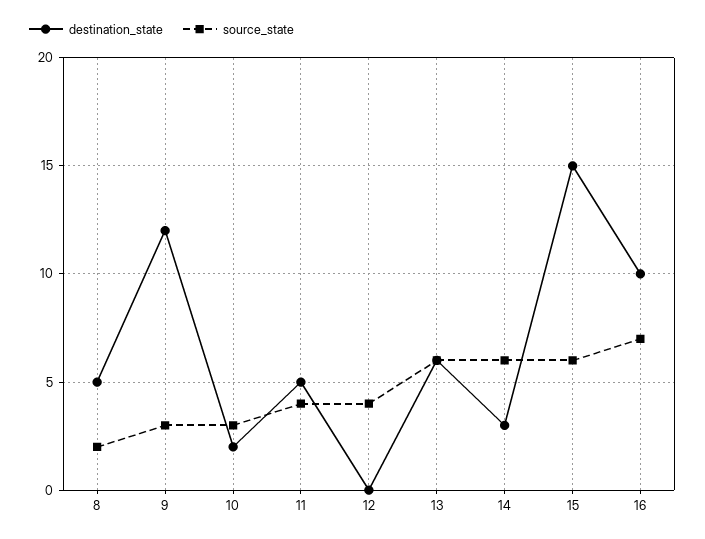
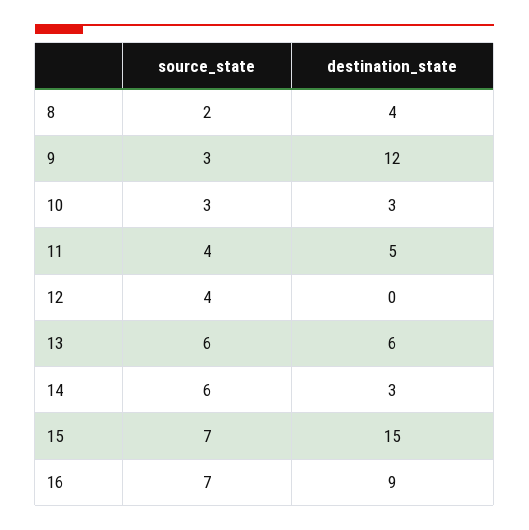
destination_state, 8: 5 -> 4
destination_state, 10: 2 -> 3
source_state, 15: 6 -> 7
destination_state, 16: 10 -> 9

